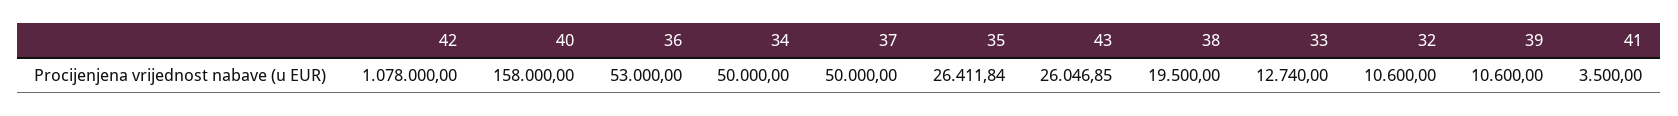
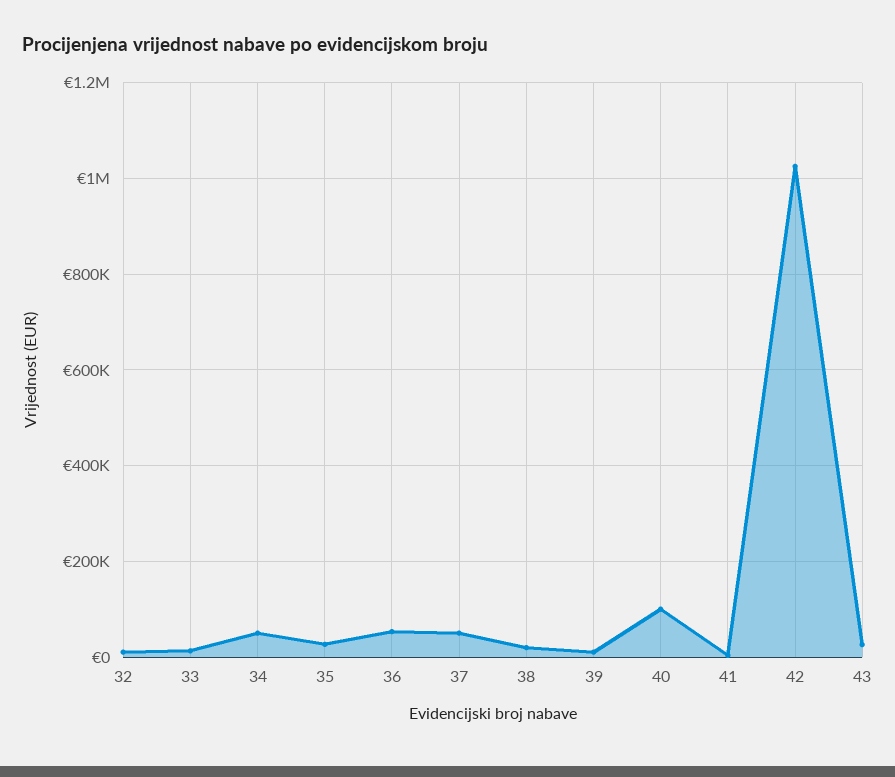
42: 1078000 -> 1020000
40: 158000 -> 100000

